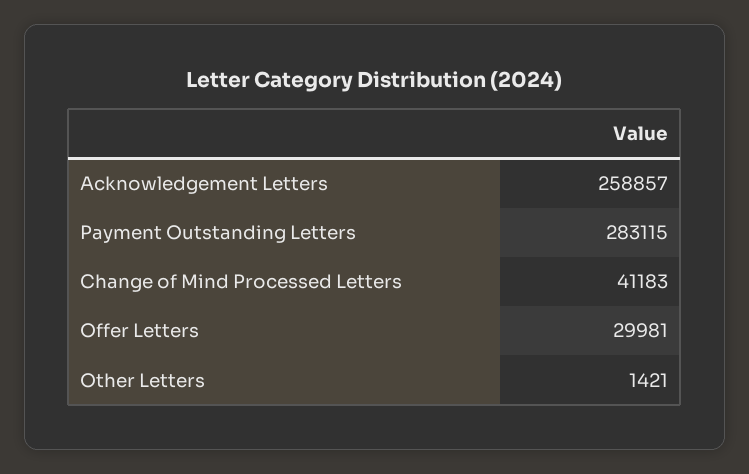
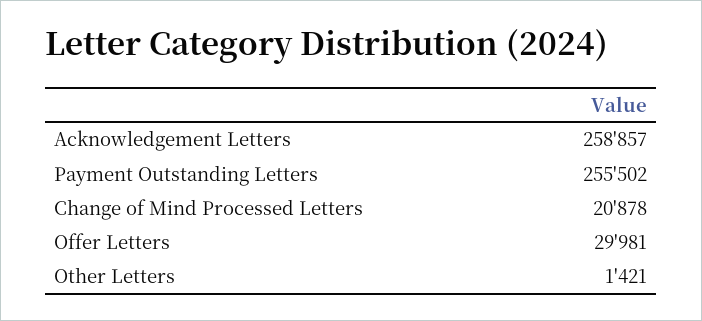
Payment Outstanding Letters: 283115 -> 255502
Change of Mind Processed Letters: 41183 -> 20878

